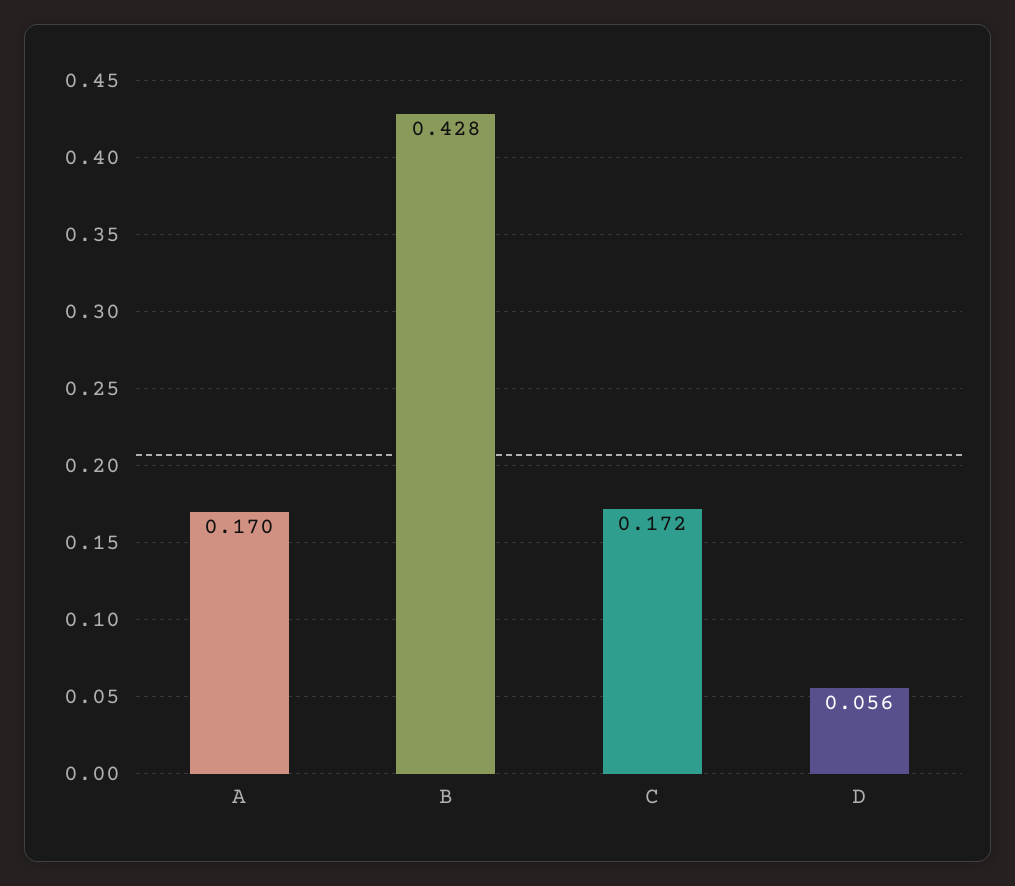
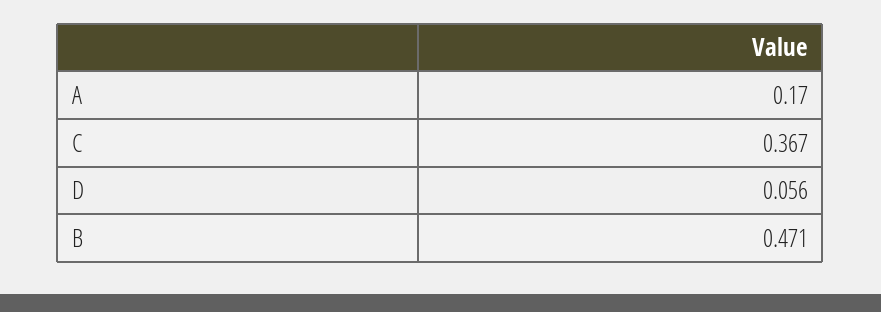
B: 0.428 -> 0.471
C: 0.172 -> 0.367

